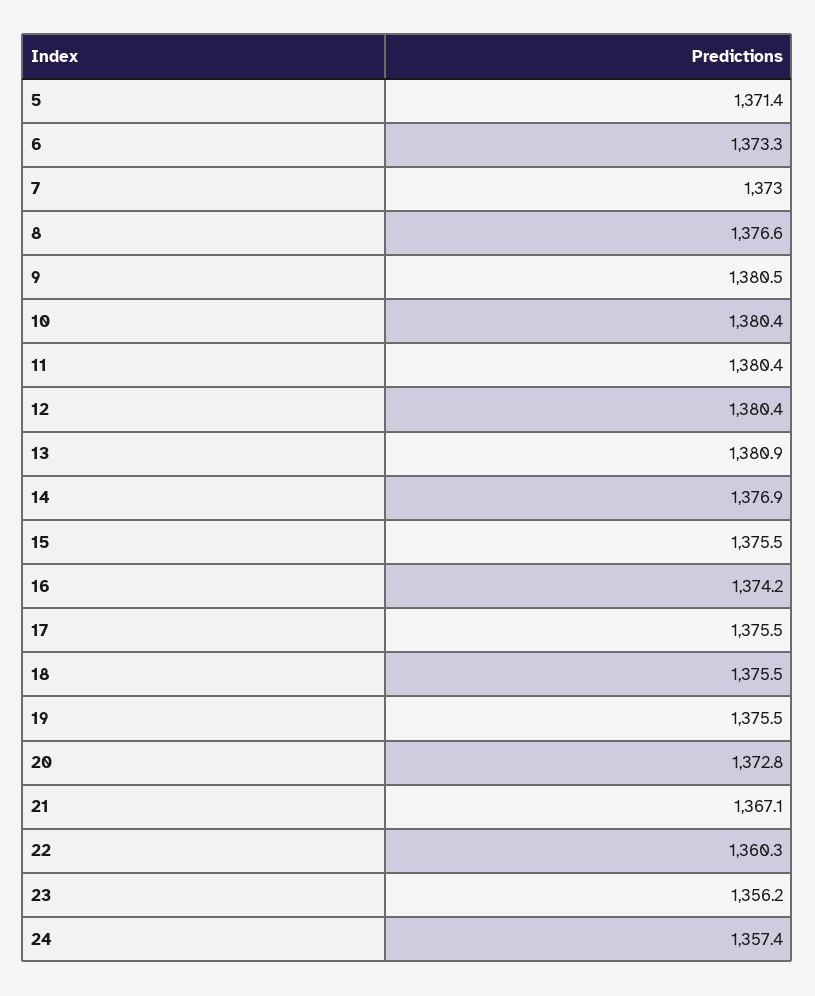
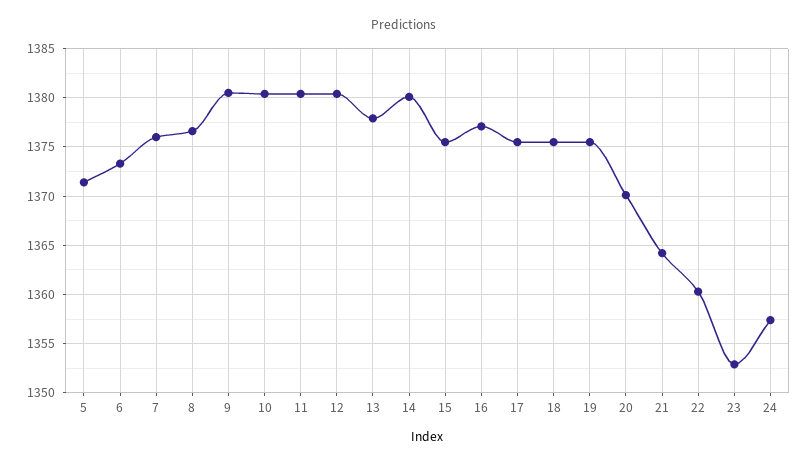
7: 1373 -> 1376
13: 1380.9 -> 1378
14: 1376.9 -> 1380
16: 1374.2 -> 1377
20: 1372.8 -> 1370
21: 1367.1 -> 1364
23: 1356.2 -> 1353

